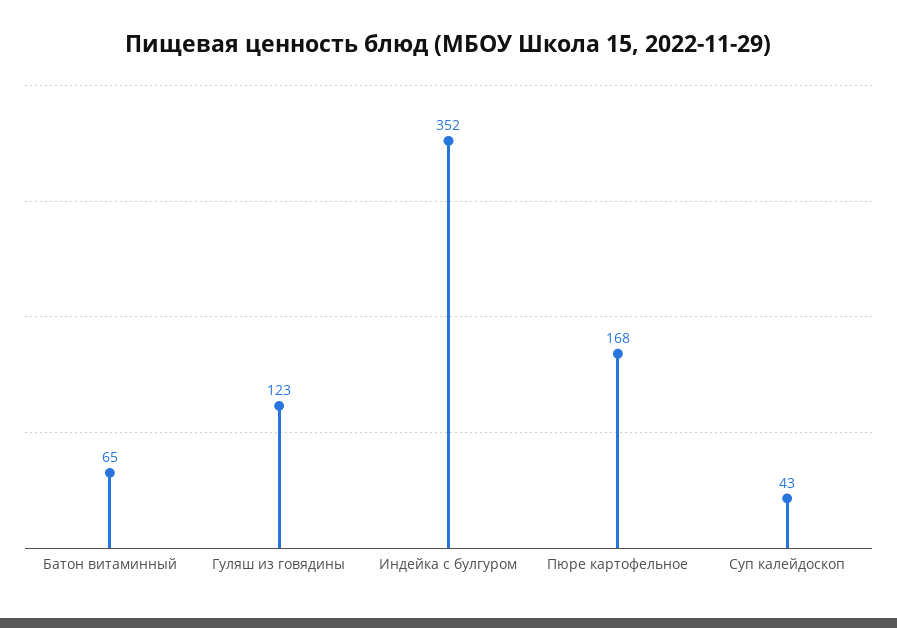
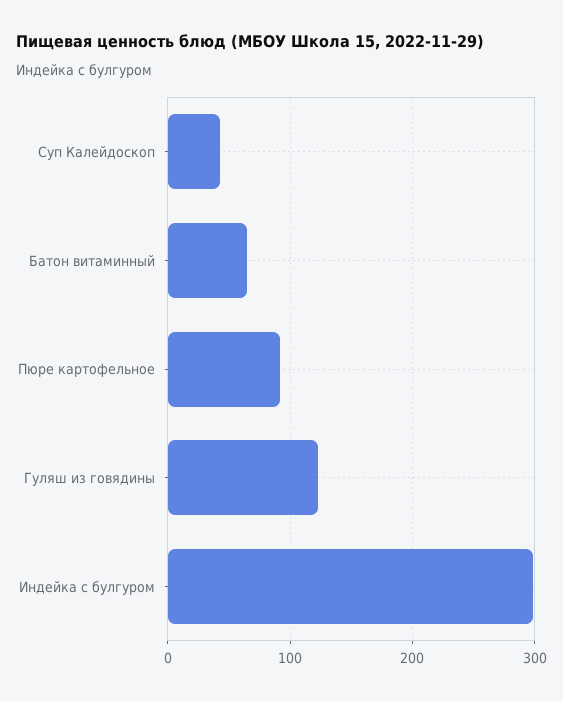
Индейка с булгуром: 352 -> 300
Пюре картофельное: 168 -> 90

